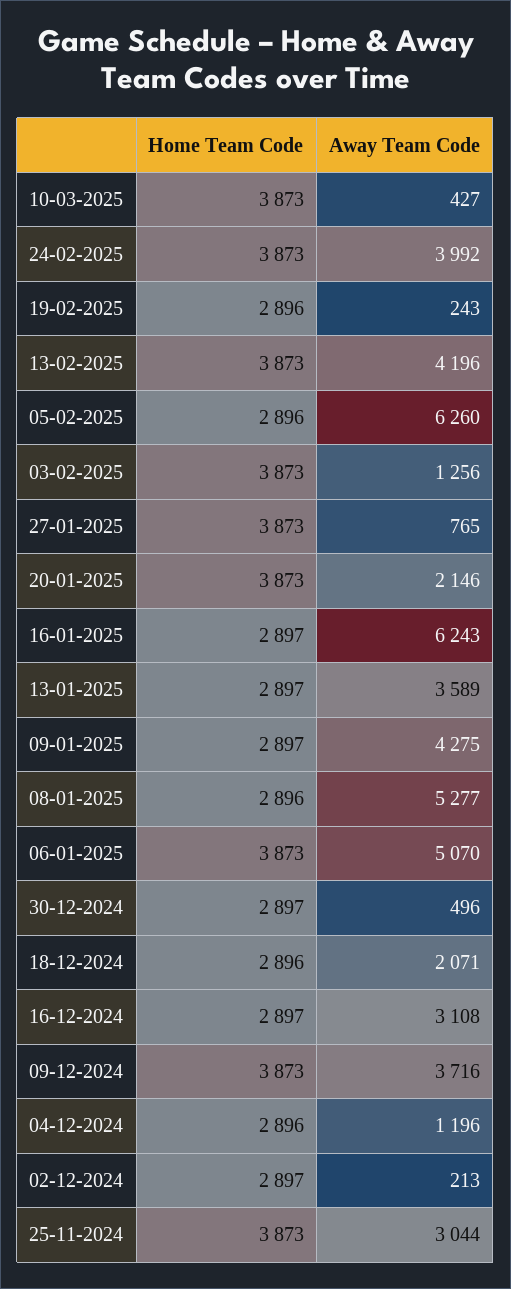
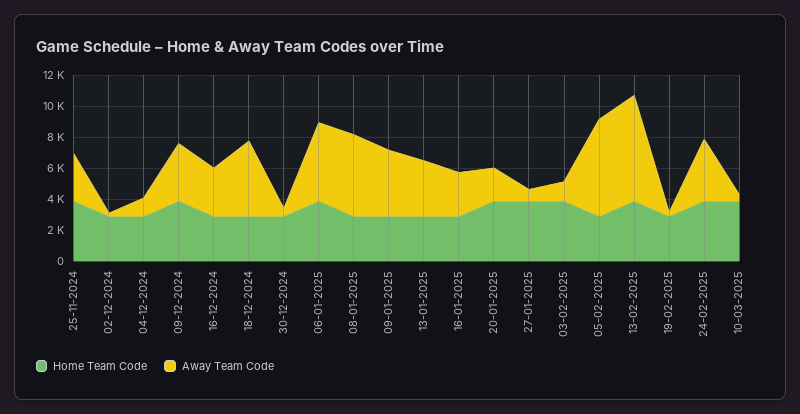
Away Team Code, 13-02-2025: 4196 -> 7000
Away Team Code, 16-01-2025: 6243 -> 3000
Away Team Code, 18-12-2024: 2071 -> 5000

